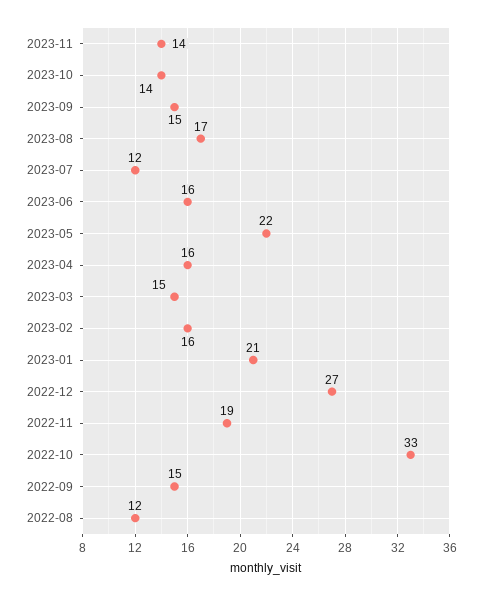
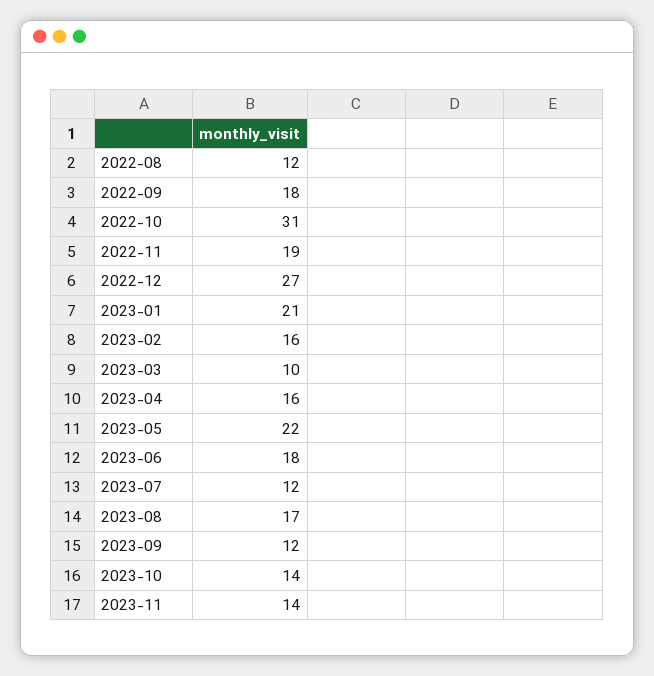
2023-09: 15 -> 12
2023-06: 16 -> 18
2023-03: 15 -> 10
2022-10: 33 -> 31
2022-09: 15 -> 18

